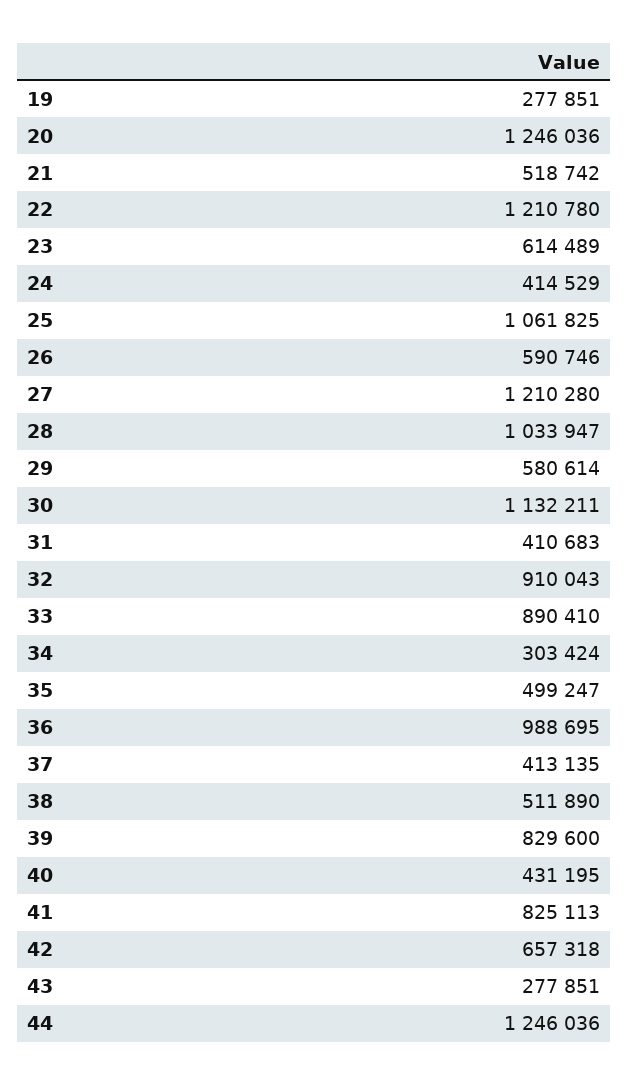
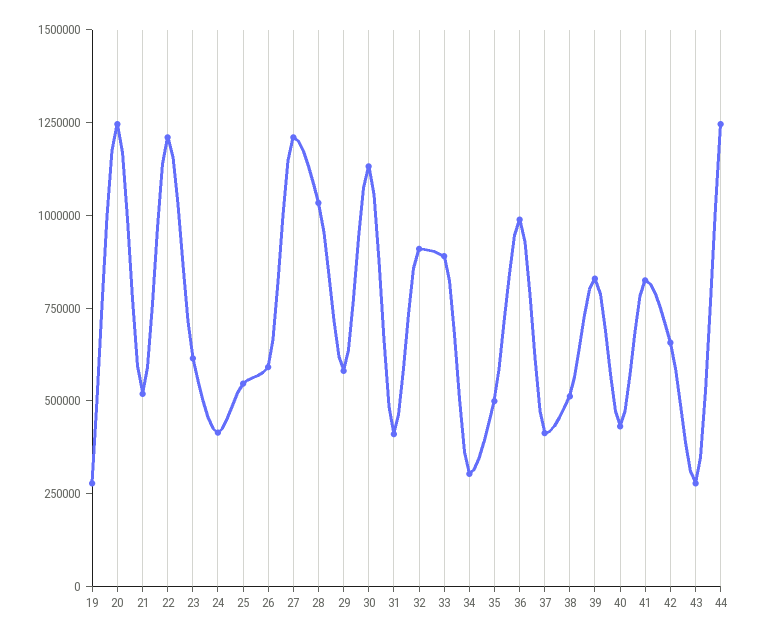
25: 1061825 -> 550000

